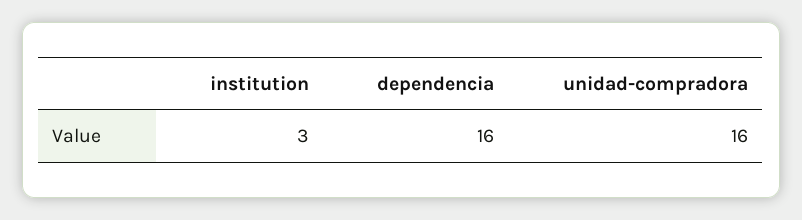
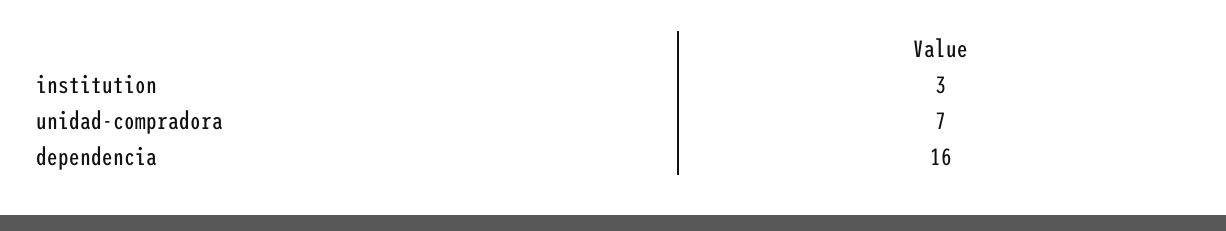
unidad-compradora: 16 -> 7

